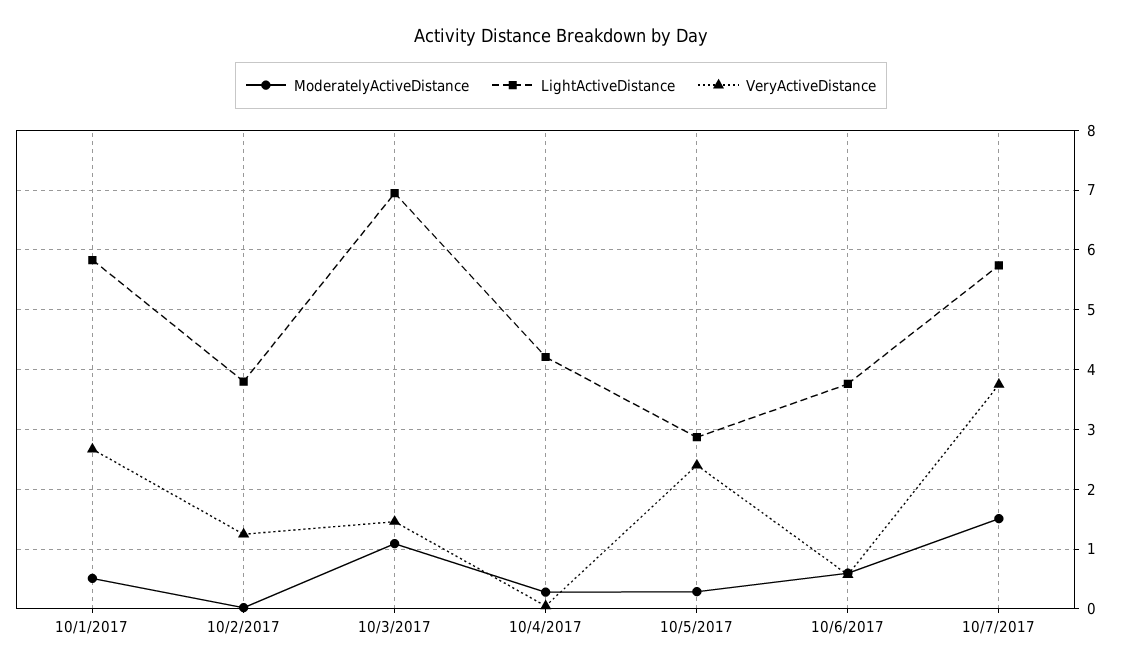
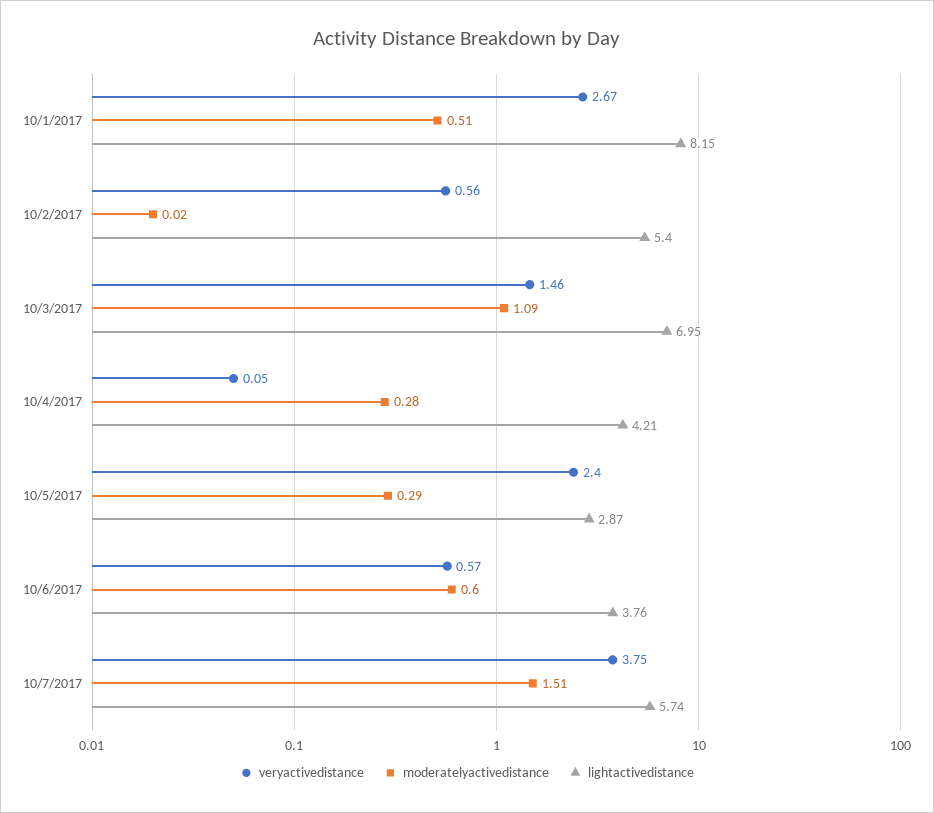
LightActiveDistance, 10/1/2017: 5.8 -> 8.15
LightActiveDistance, 10/2/2017: 3.8 -> 5.4
VeryActiveDistance, 10/2/2017: 1.2 -> 0.56

